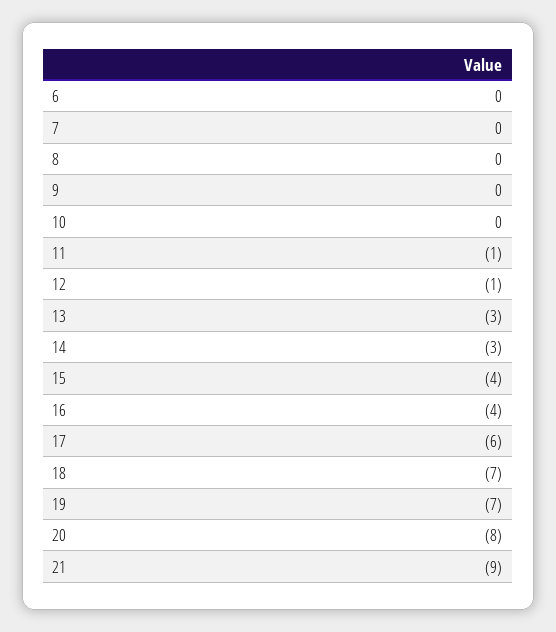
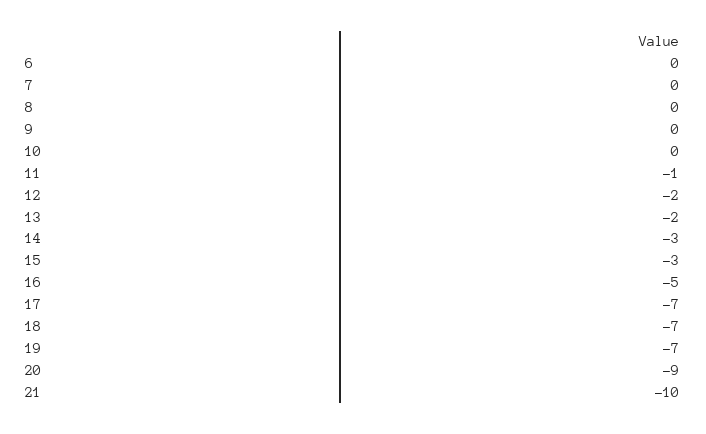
12: -1 -> -2
13: -3 -> -2
15: -4 -> -3
16: -4 -> -5
17: -6 -> -7
20: -8 -> -9
21: -9 -> -10

